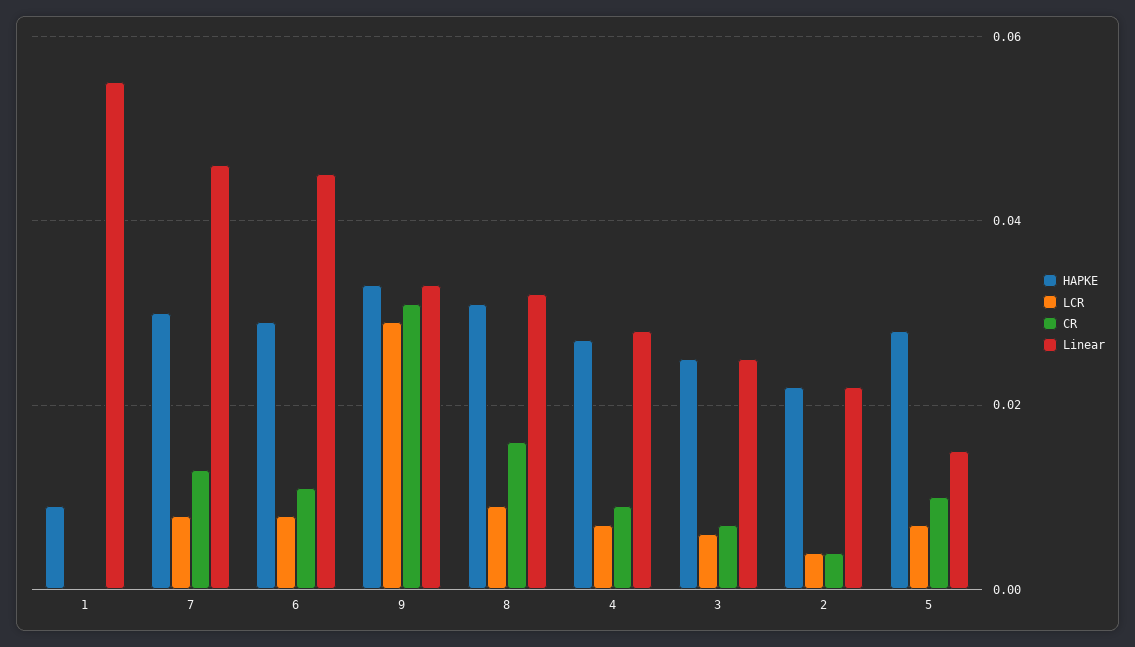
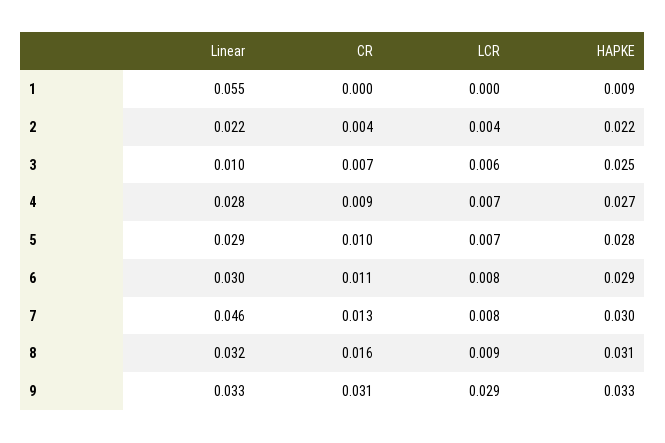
Linear, 6: 0.045 -> 0.03
Linear, 3: 0.025 -> 0.01
Linear, 5: 0.015 -> 0.029

